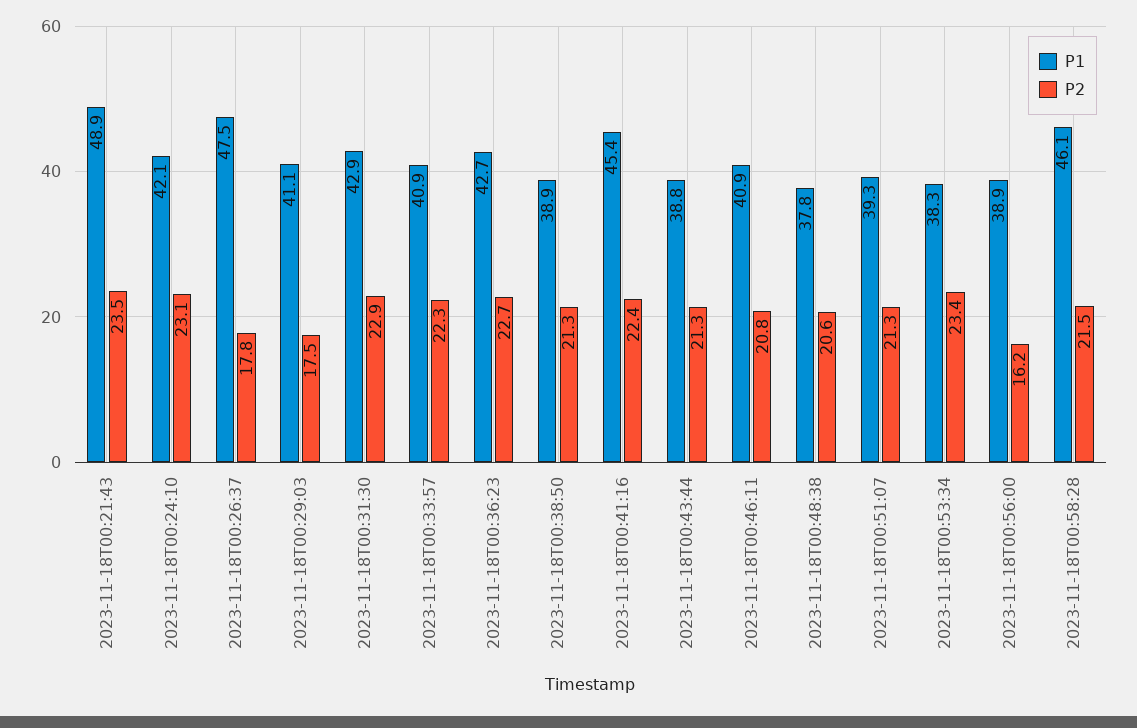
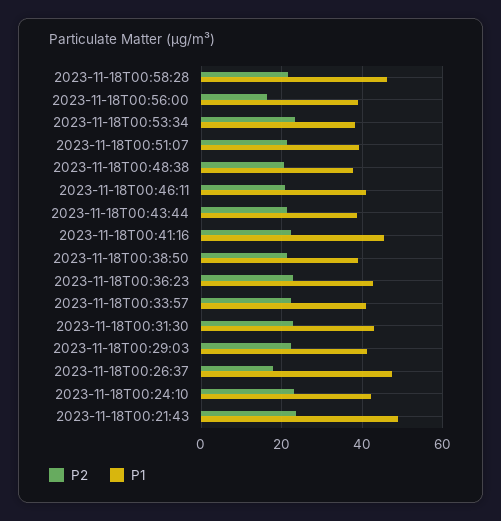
P2, 2023-11-18T00:29:03: 17.5 -> 22

